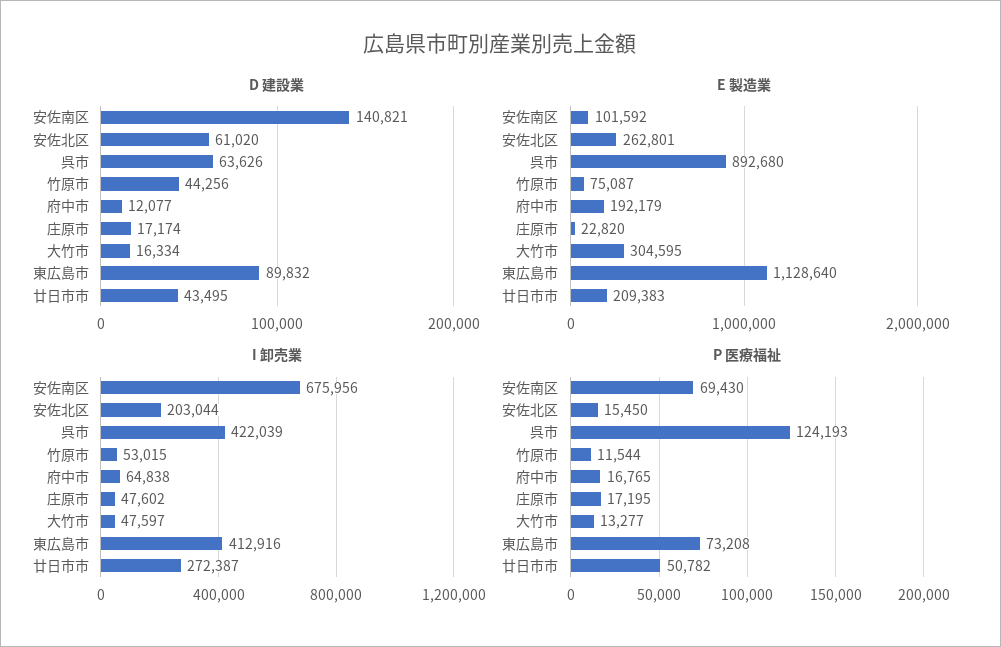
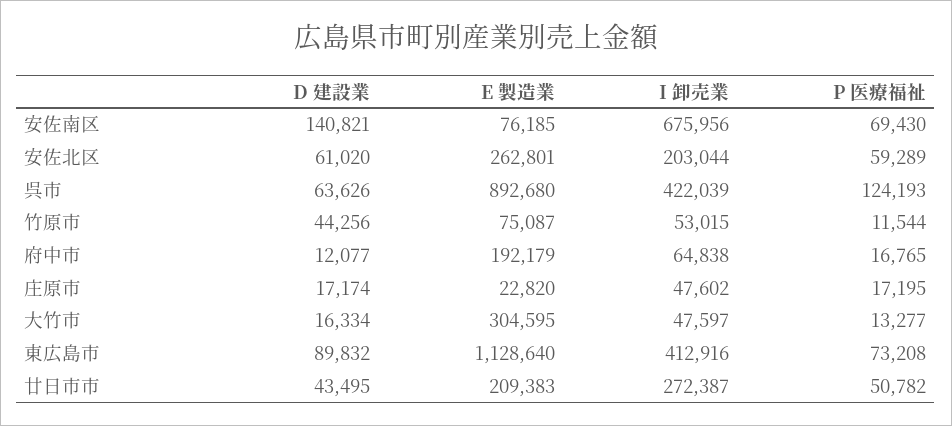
E 製造業, 安佐南区: 101592 -> 76185
P 医療福祉, 安佐北区: 15450 -> 59289

